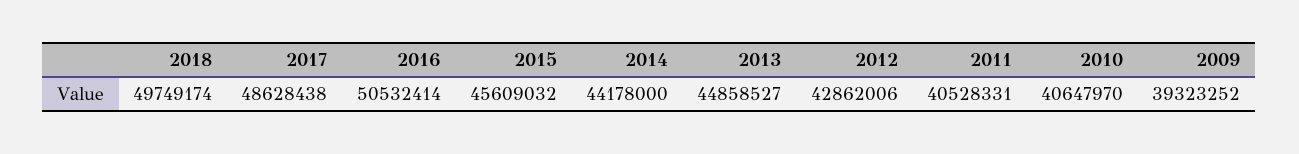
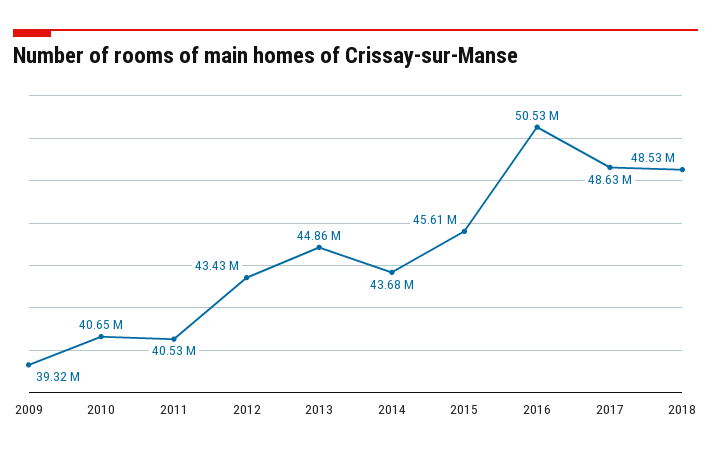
2018: 49749174 -> 48530000
2014: 44178000 -> 43680000
2012: 42862006 -> 43430000

